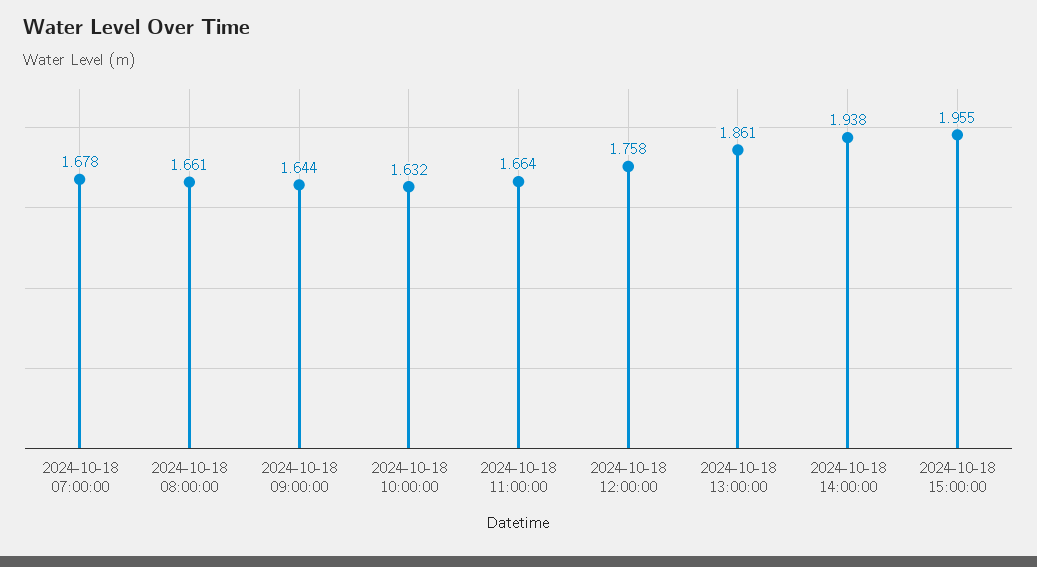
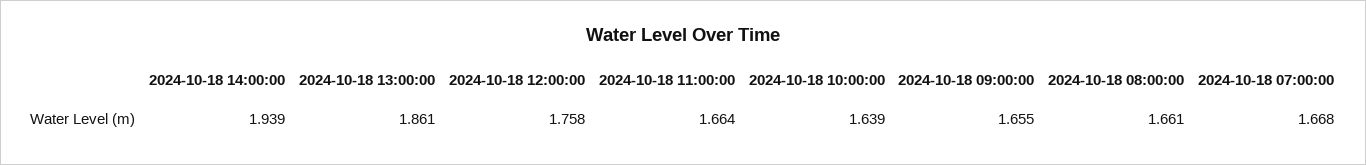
2024-10-18 07:00:00: 1.678 -> 1.668
2024-10-18 09:00:00: 1.644 -> 1.655
2024-10-18 10:00:00: 1.632 -> 1.639
2024-10-18 14:00:00: 1.938 -> 1.939
2024-10-18 15:00:00: 1.955 -> none

